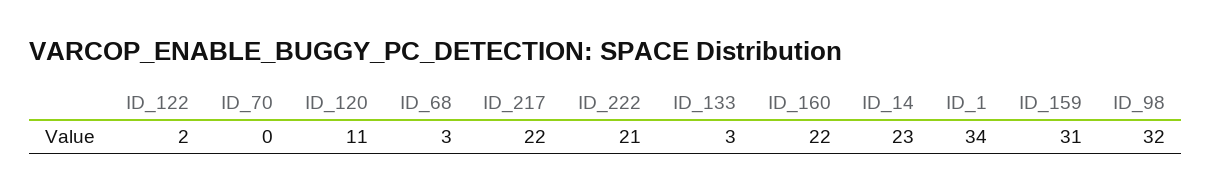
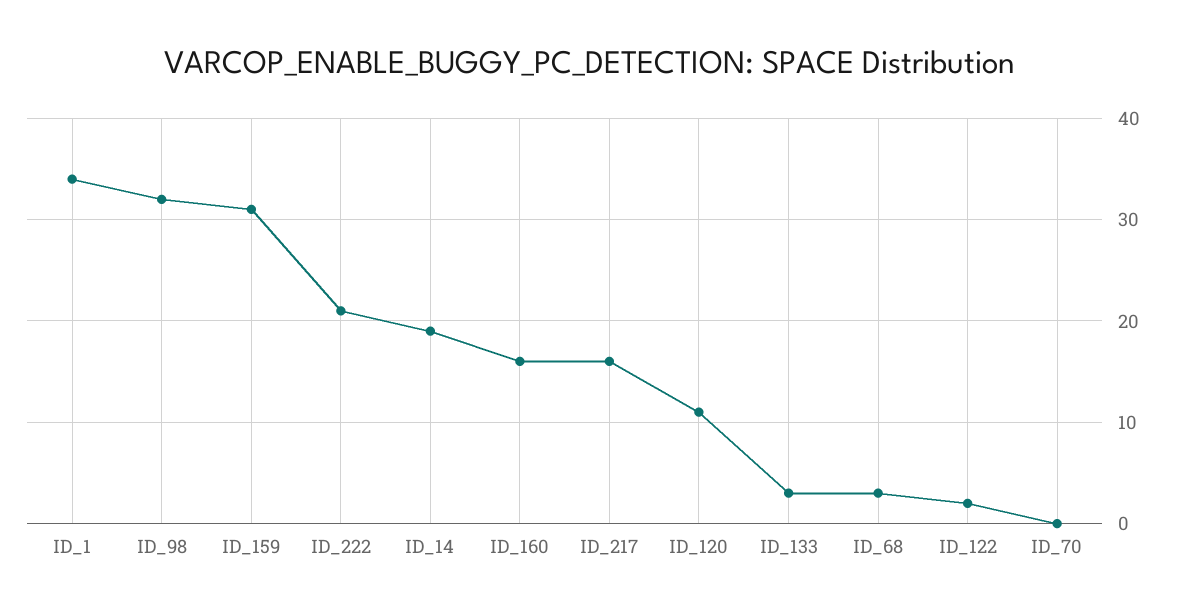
ID_217: 22 -> 16
ID_160: 22 -> 16
ID_14: 23 -> 19

